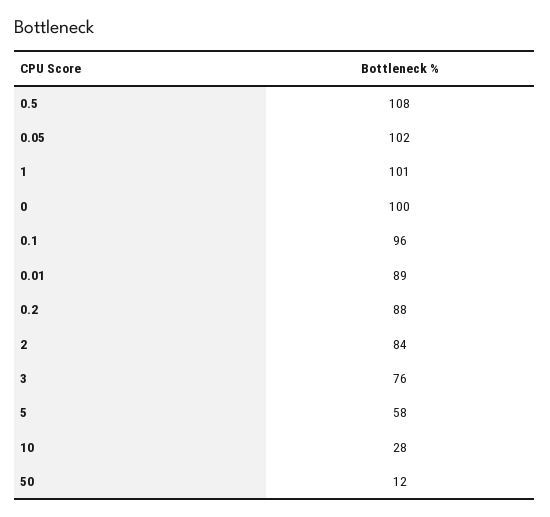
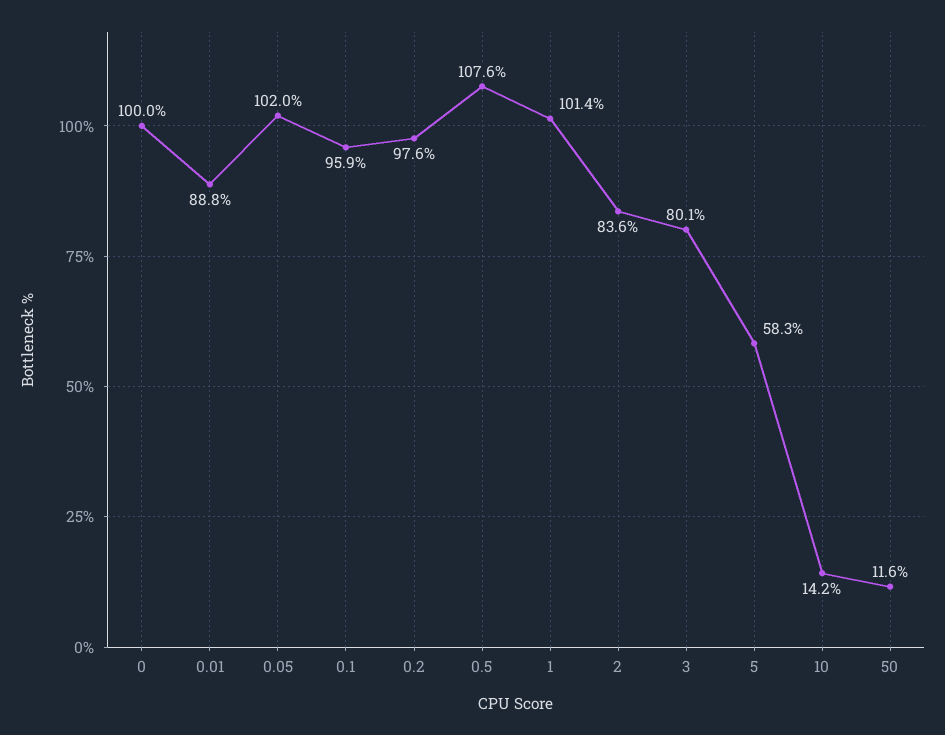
0.2: 88 -> 97.6
3: 76 -> 80.1
10: 28 -> 14.2

